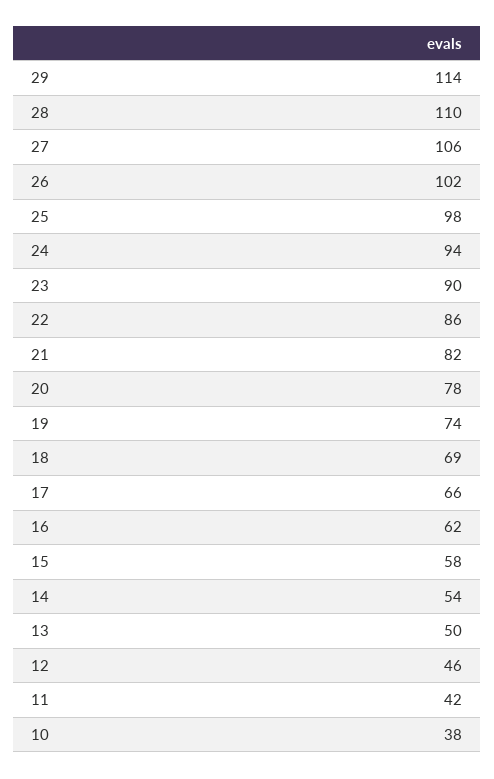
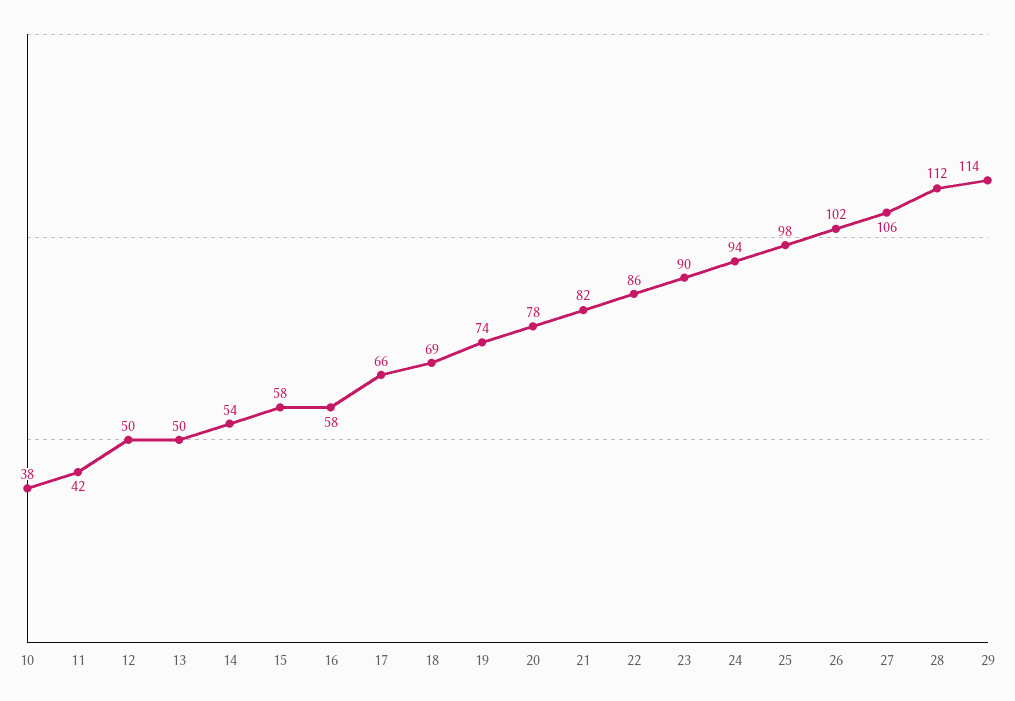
28: 110 -> 112
16: 62 -> 58
12: 46 -> 50

